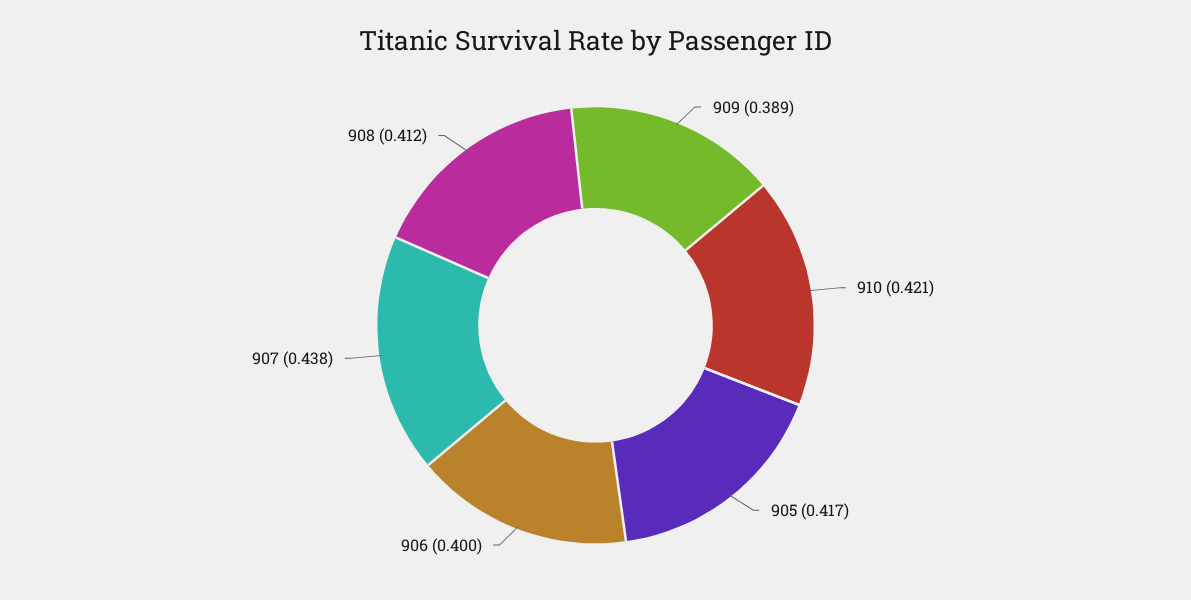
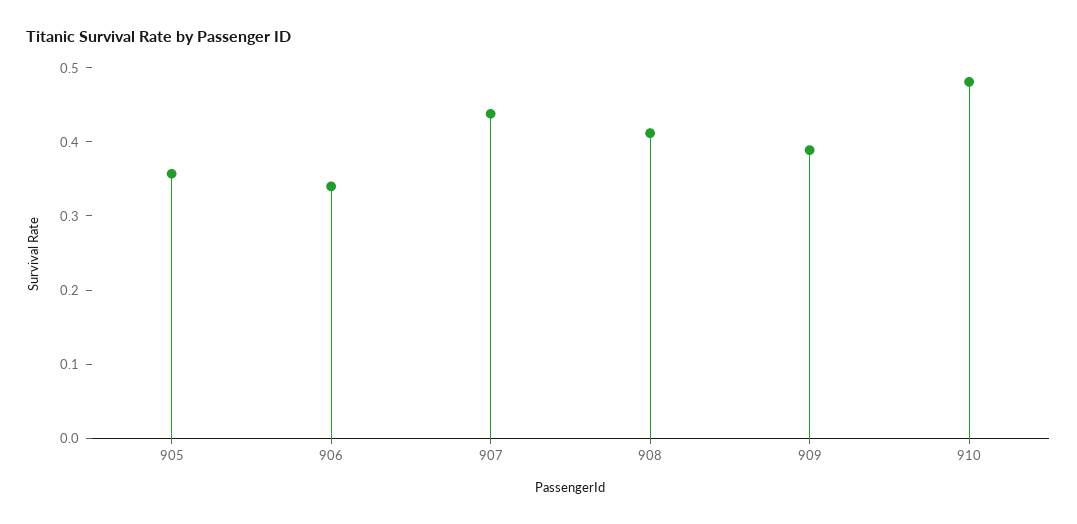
910: 0.421 -> 0.48
905: 0.417 -> 0.36
906: 0.4 -> 0.34

